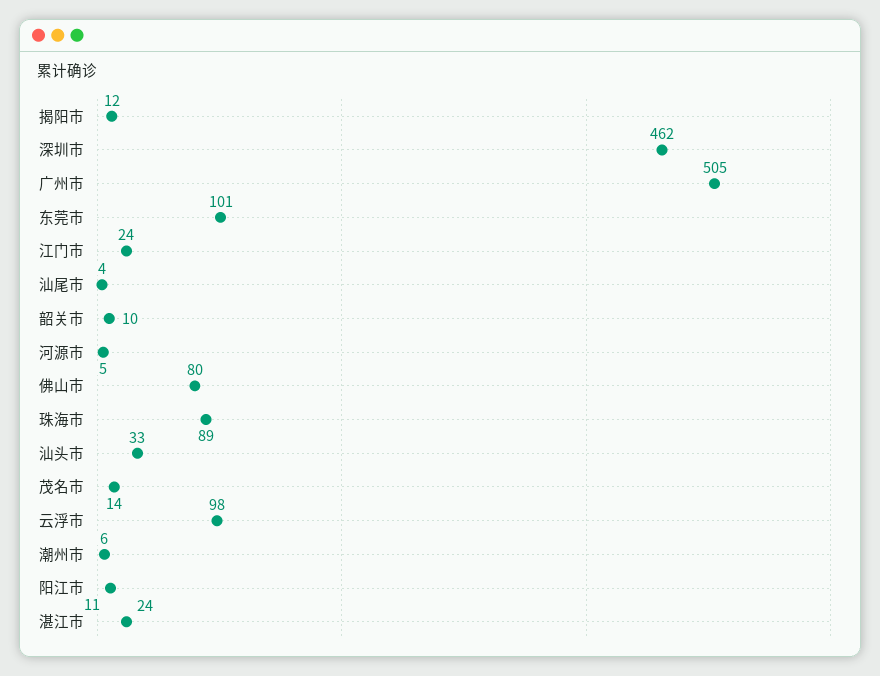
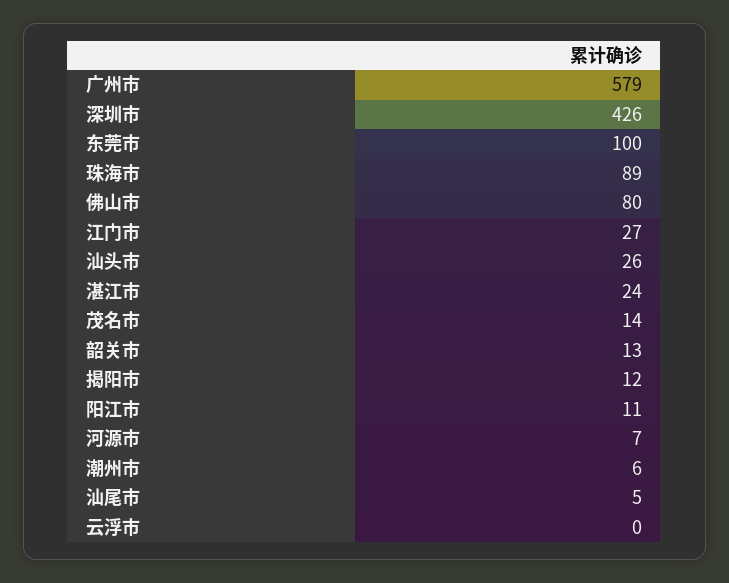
深圳市: 462 -> 426
广州市: 505 -> 579
东莞市: 101 -> 100
江门市: 24 -> 27
汕尾市: 4 -> 5
韶关市: 10 -> 13
河源市: 5 -> 7
汕头市: 33 -> 26
云浮市: 98 -> 0

